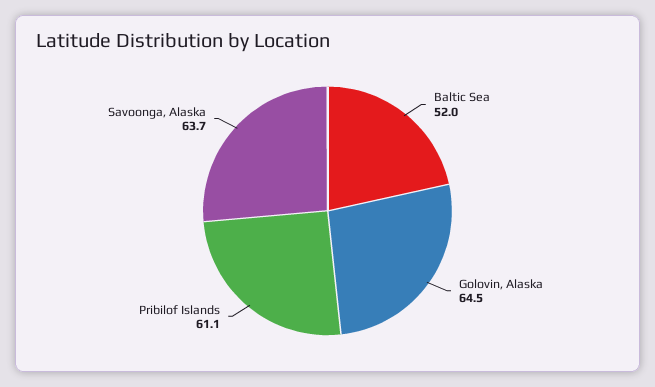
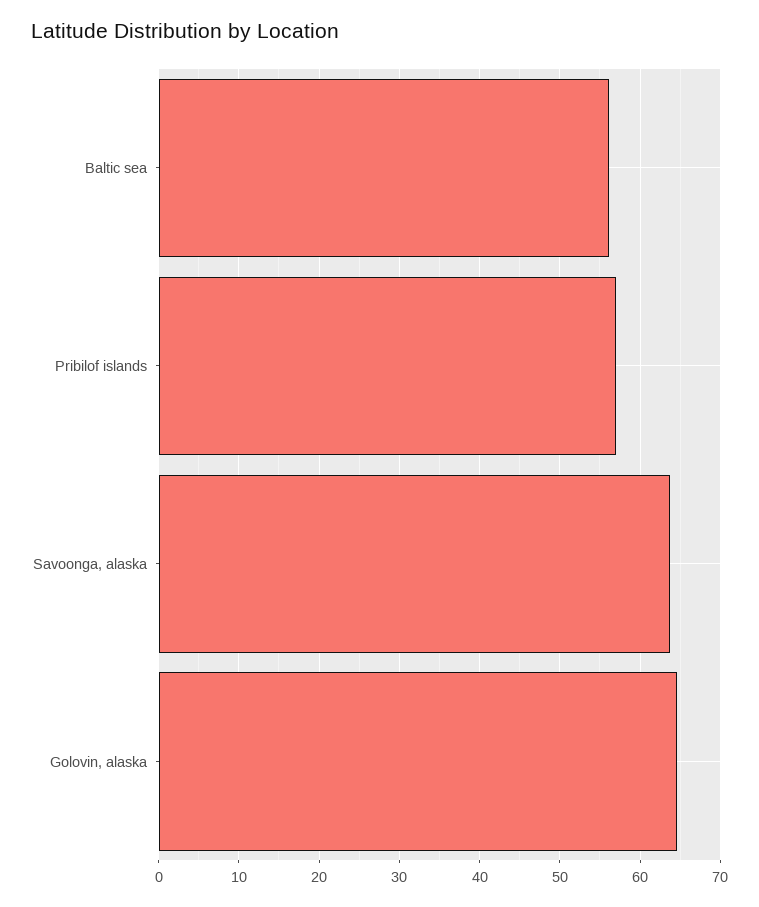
Baltic Sea: 52 -> 56
Pribilof Islands: 61.1 -> 57

